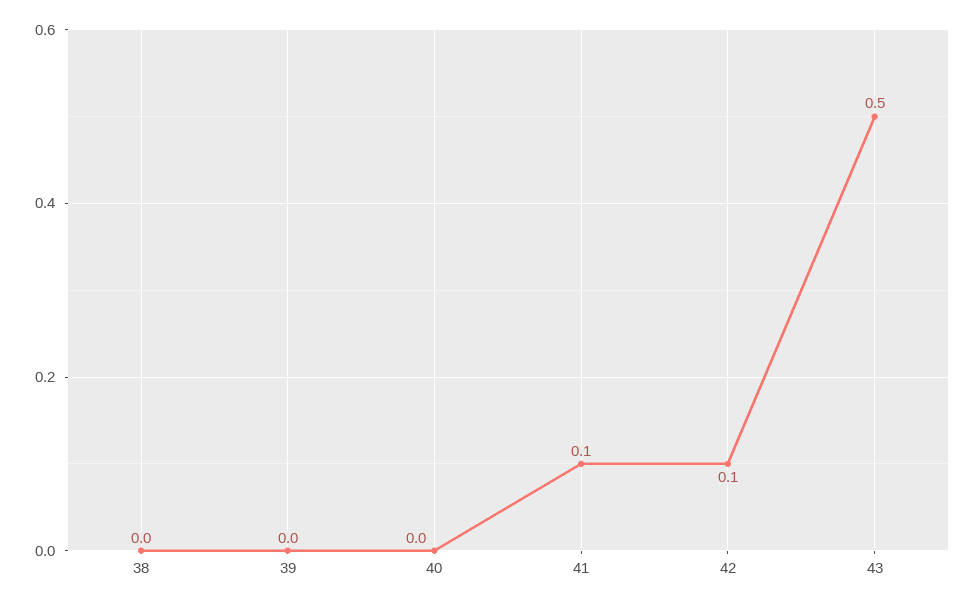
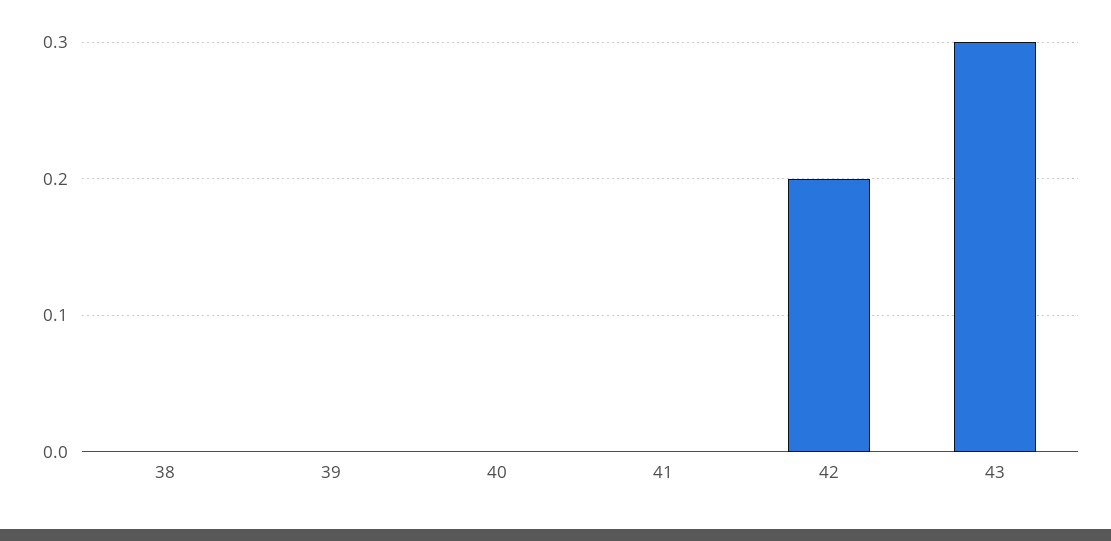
41: 0.1 -> 0
42: 0.1 -> 0.2
43: 0.5 -> 0.3

